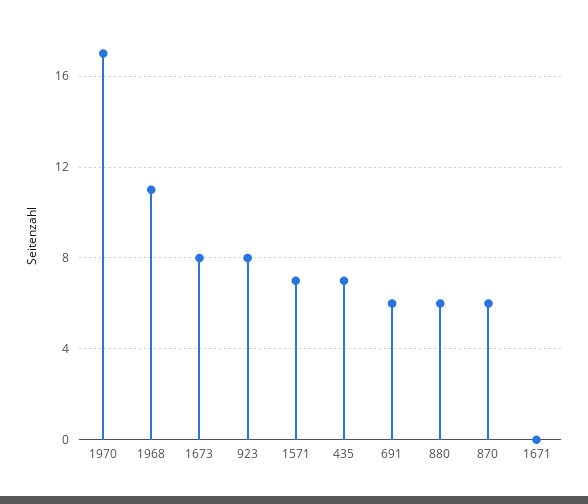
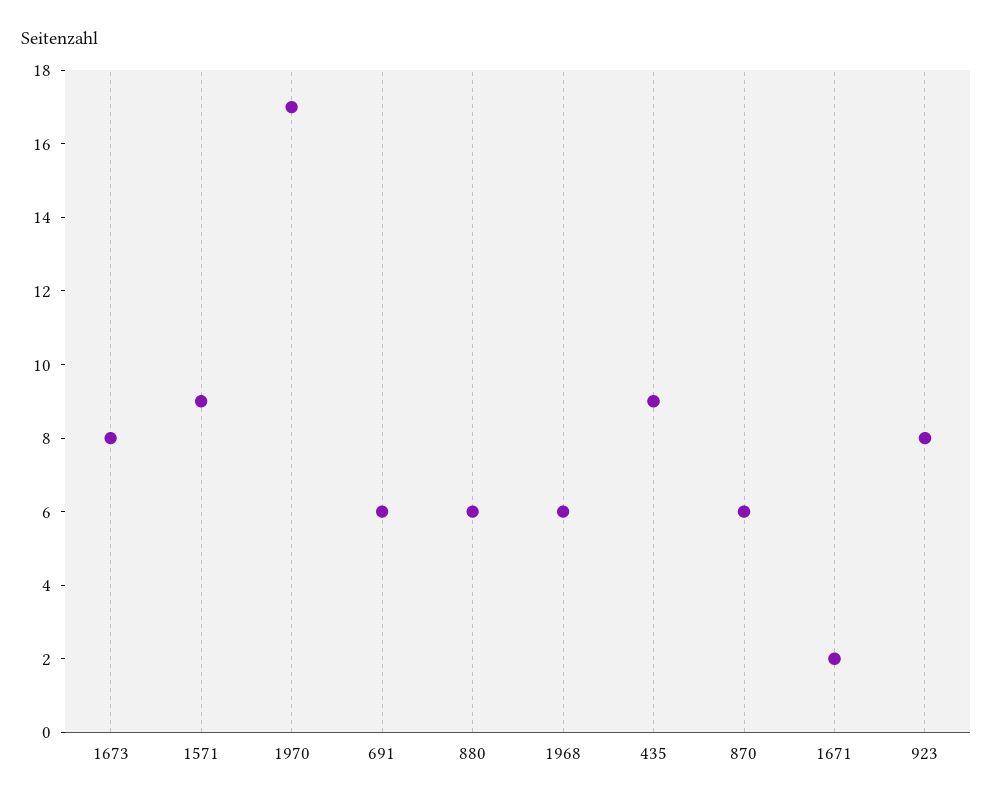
1968: 11 -> 6
1571: 7 -> 9
435: 7 -> 9
1671: 0 -> 2

